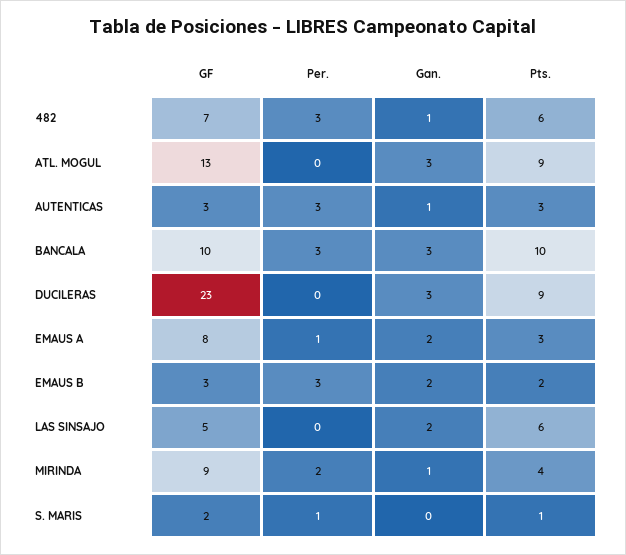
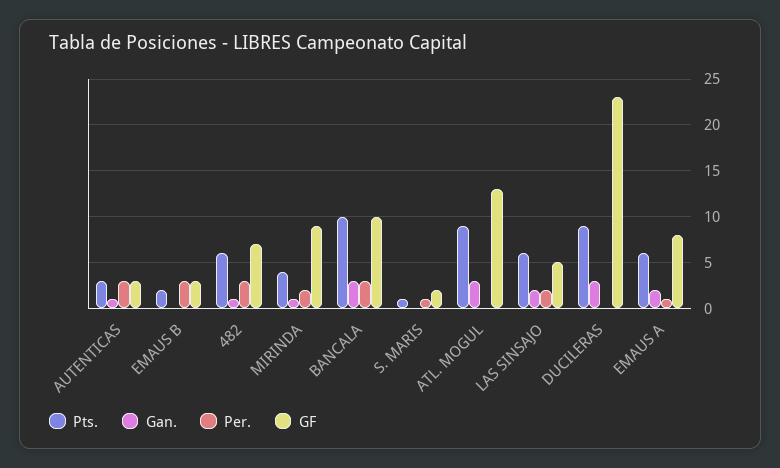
Pts., EMAUS A: 3 -> 6
Gan., EMAUS B: 2 -> 0
Per., LAS SINSAJO: 0 -> 2

